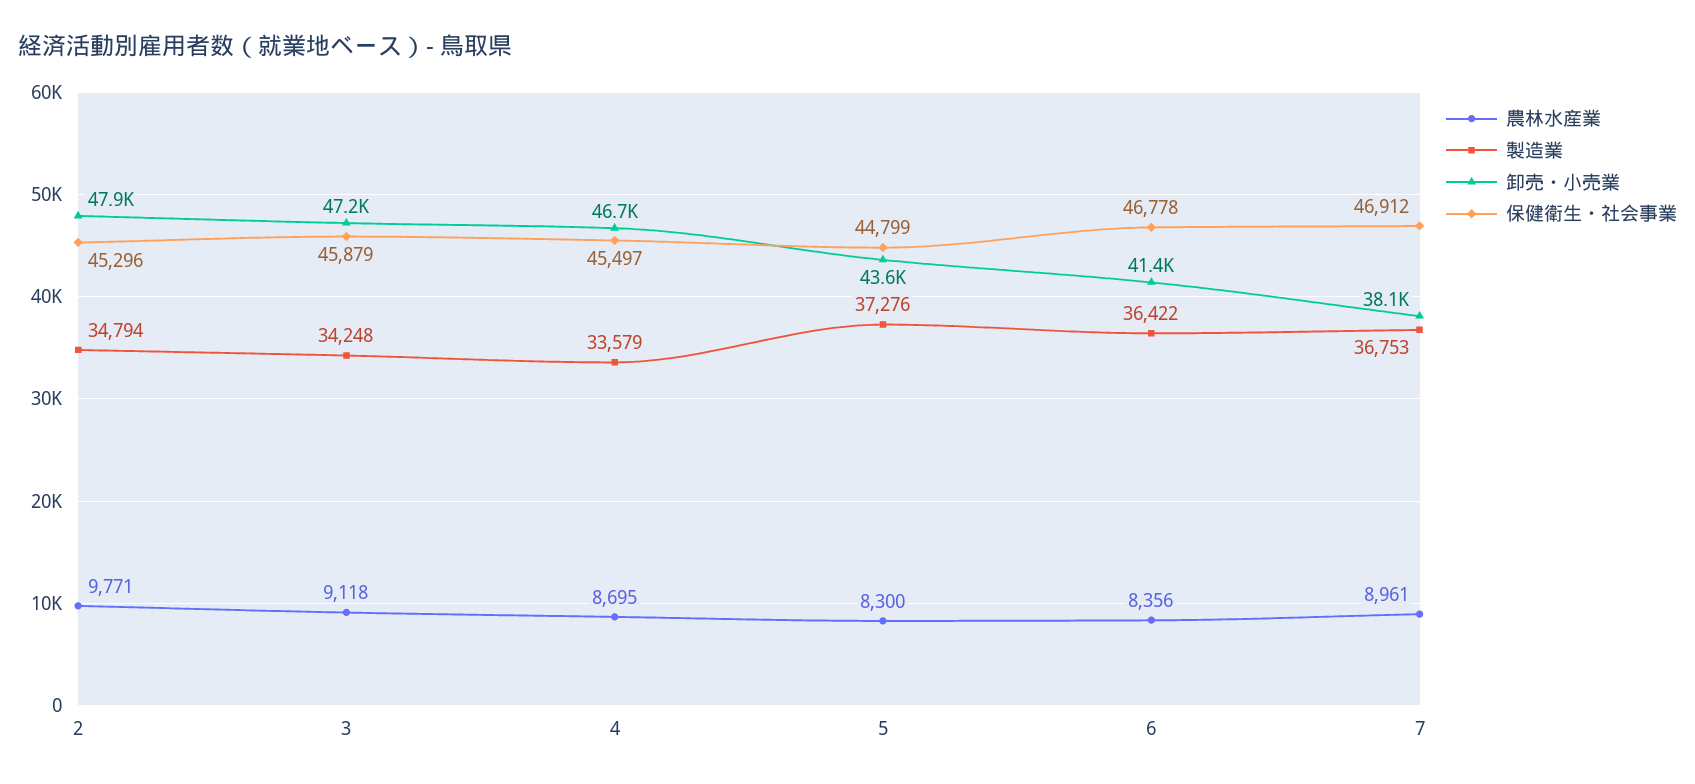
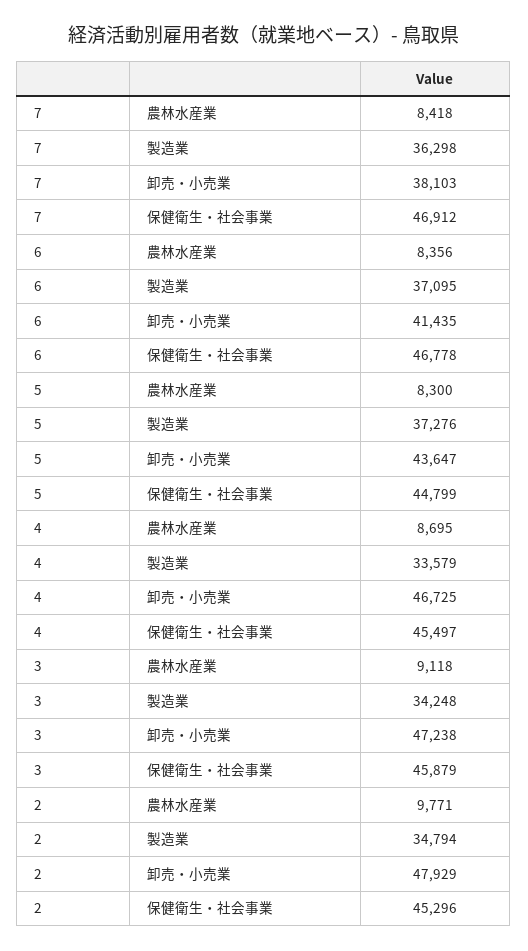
製造業, 6: 36422 -> 37095
農林水産業, 7: 8961 -> 8418
製造業, 7: 36753 -> 36298

